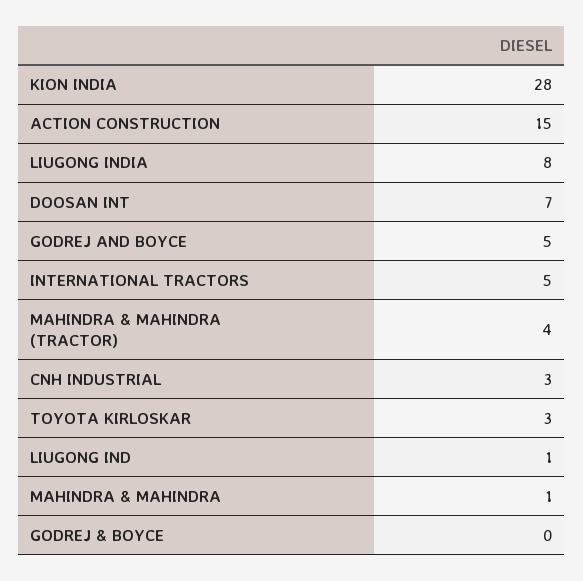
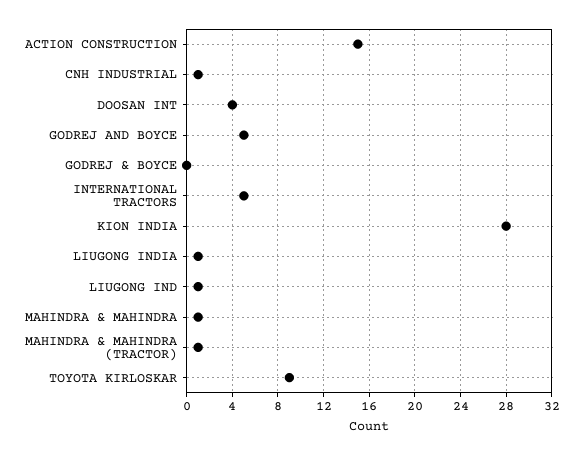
LIUGONG INDIA: 8 -> 1
DOOSAN INT: 7 -> 4
MAHINDRA & MAHINDRA (TRACTOR): 4 -> 1
CNH INDUSTRIAL: 3 -> 1
TOYOTA KIRLOSKAR: 3 -> 9

